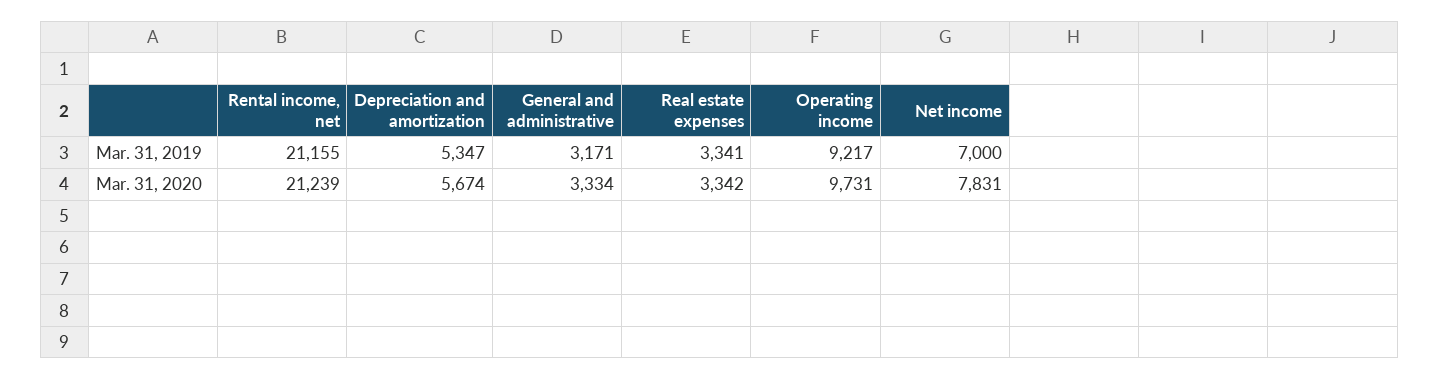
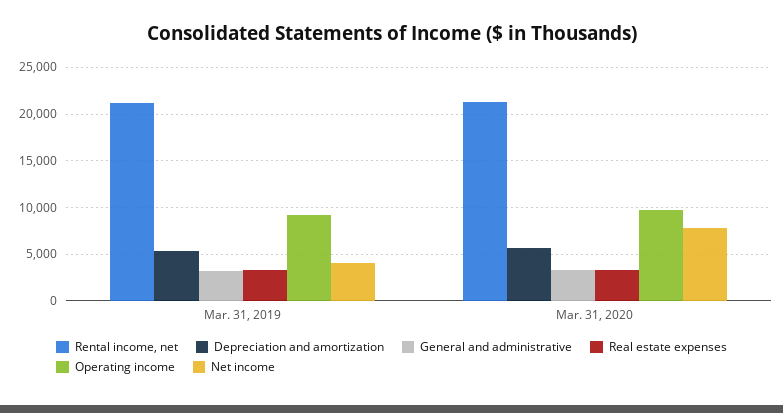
Net income, Mar. 31, 2019: 7000 -> 4000

